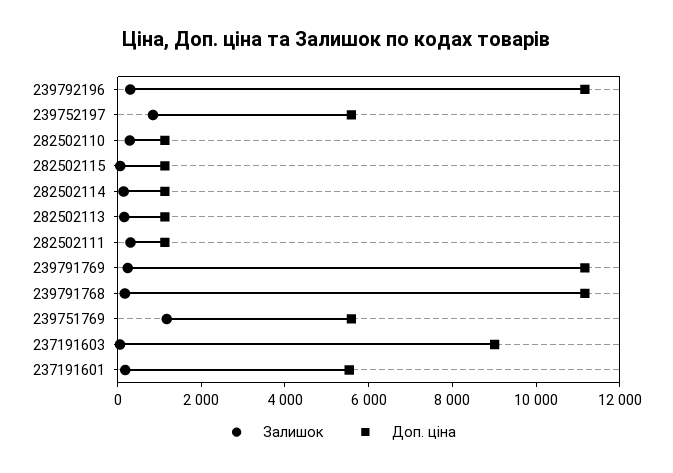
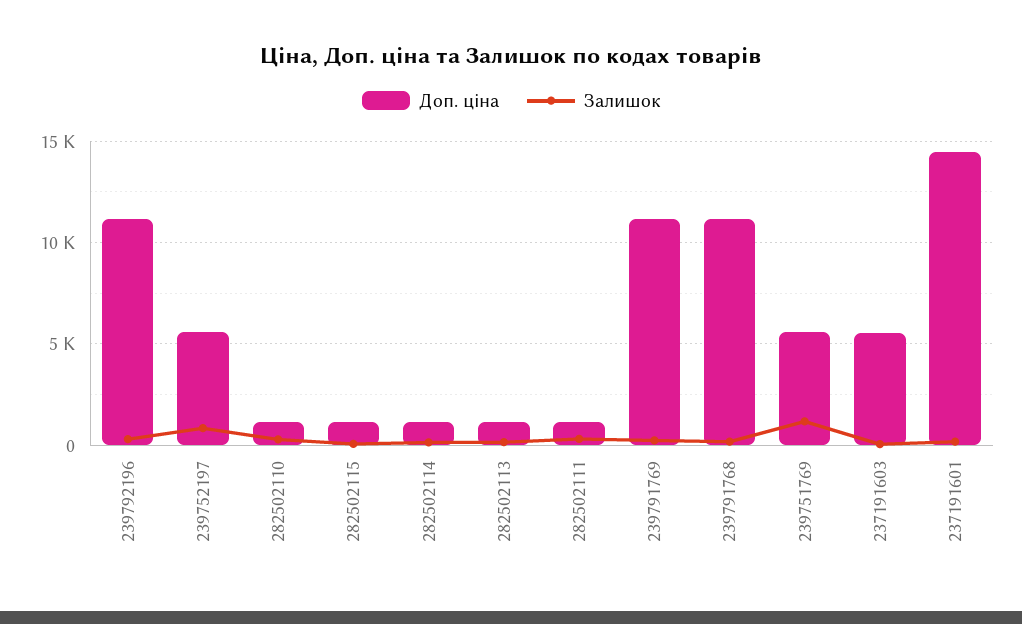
Доп. ціна, 237191603: 9000 -> 5500
Доп. ціна, 237191601: 5500 -> 14500

